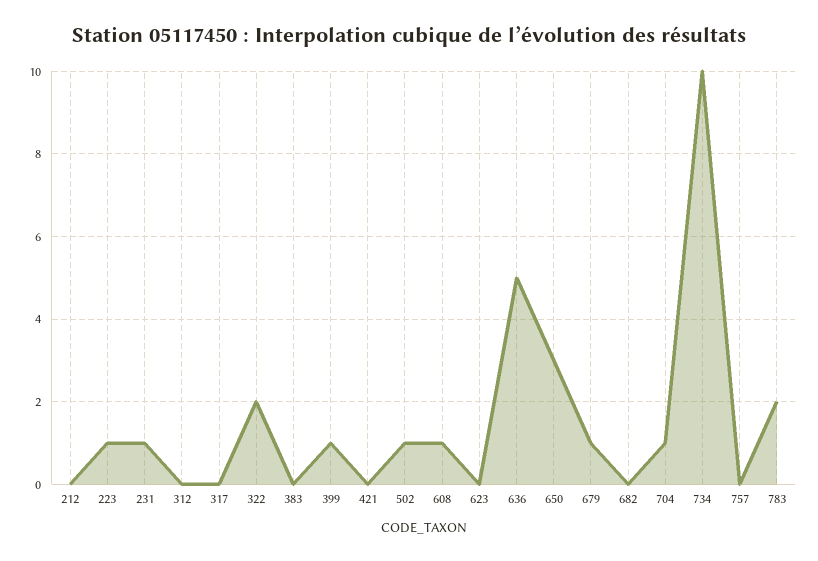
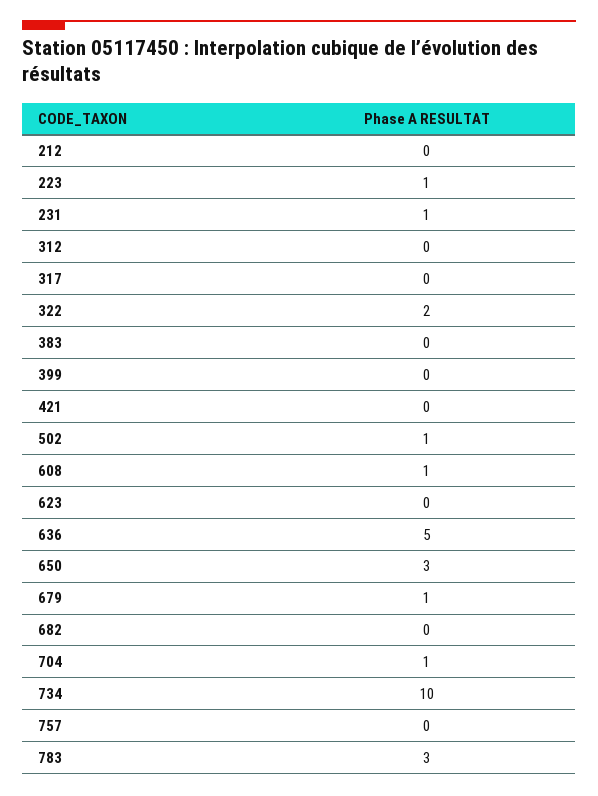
399: 1 -> 0
783: 2 -> 3

